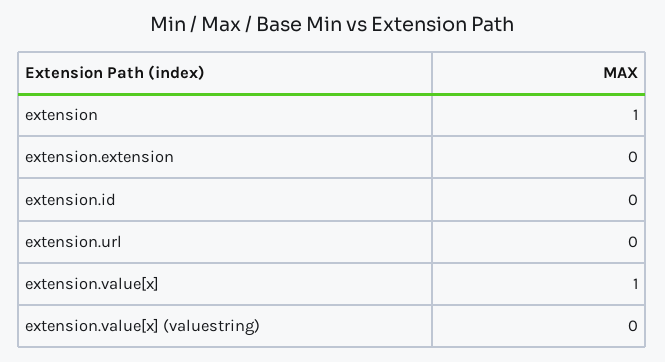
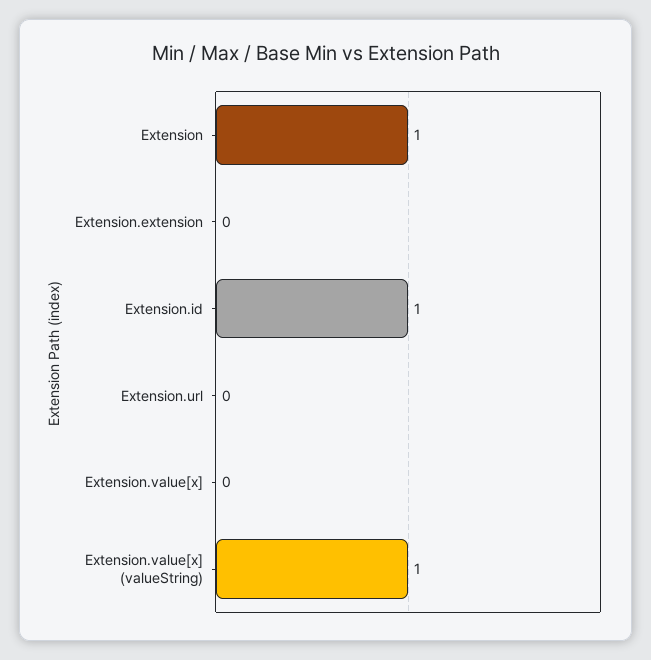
extension.id: 0 -> 1
extension.value[x]: 1 -> 0
extension.value[x] (valuestring): 0 -> 1

